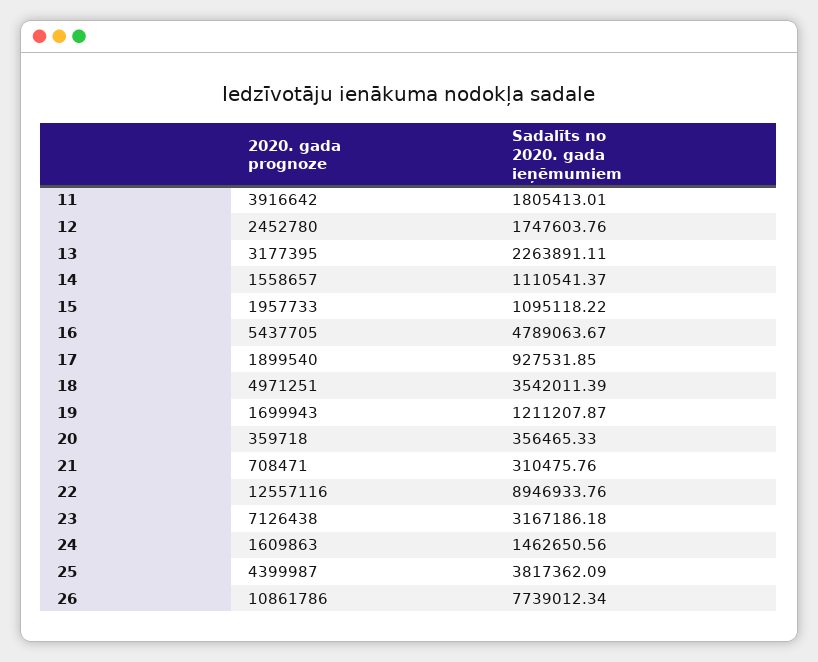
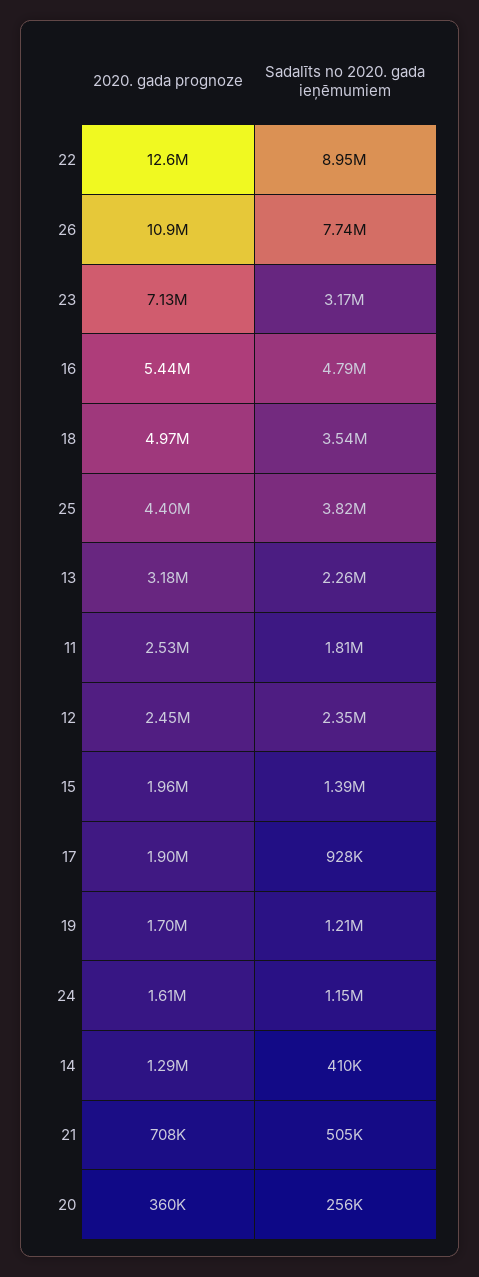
2020. gada prognoze, 11: 3916642 -> 2530000
Sadalīts no 2020. gada ieņēmumiem, 12: 1747603.76 -> 2350000
2020. gada prognoze, 14: 1558657 -> 1290000
Sadalīts no 2020. gada ieņēmumiem, 14: 1110541.37 -> 410000
Sadalīts no 2020. gada ieņēmumiem, 15: 1095118.22 -> 1390000
Sadalīts no 2020. gada ieņēmumiem, 20: 356465.33 -> 256000
Sadalīts no 2020. gada ieņēmumiem, 21: 310475.76 -> 505000
Sadalīts no 2020. gada ieņēmumiem, 24: 1462650.56 -> 1150000

